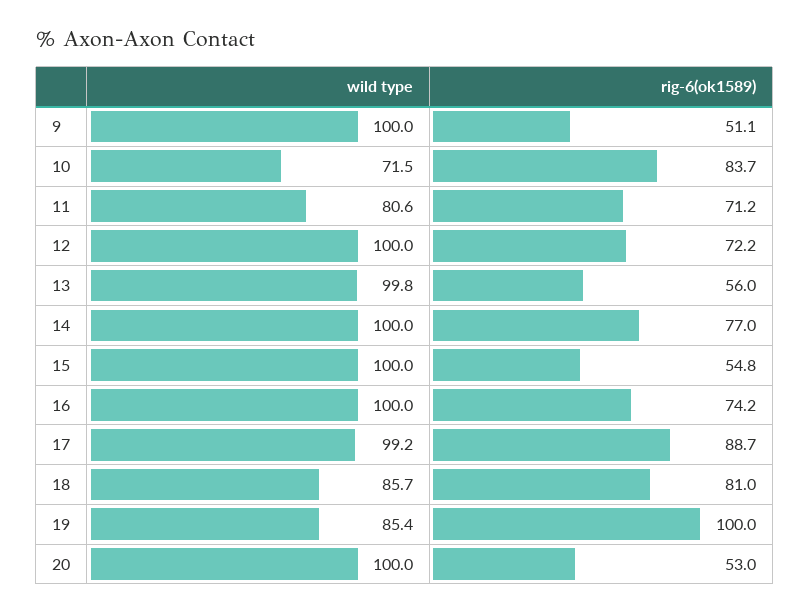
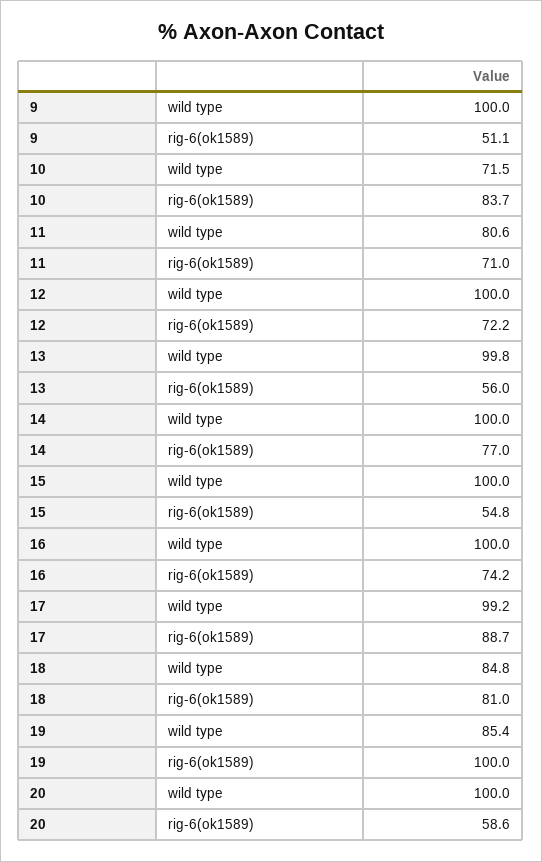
rig-6(ok1589), 11: 71.2 -> 71
wild type, 18: 85.7 -> 84.8
rig-6(ok1589), 20: 53 -> 58.6

